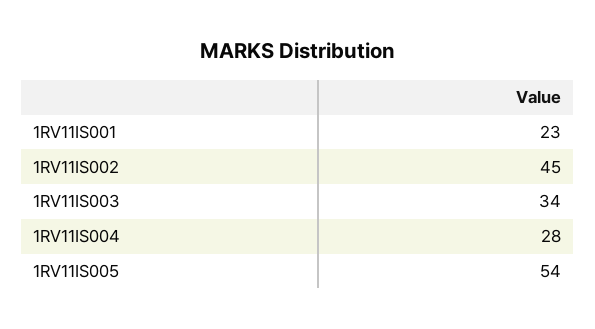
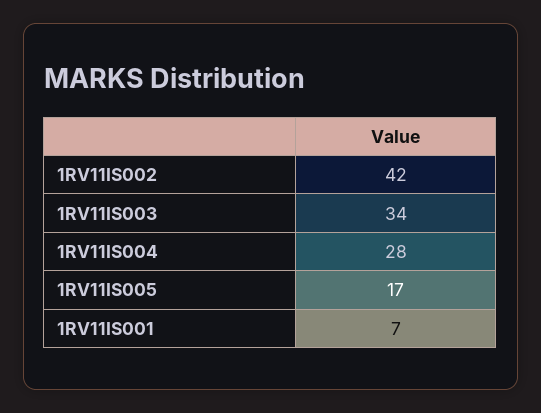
1RV11IS001: 23 -> 7
1RV11IS002: 45 -> 42
1RV11IS005: 54 -> 17

